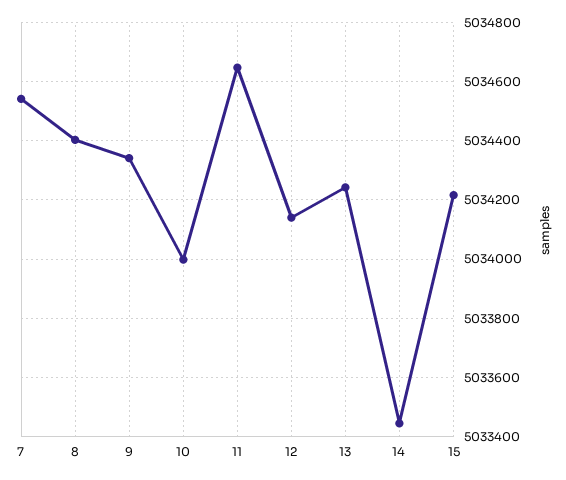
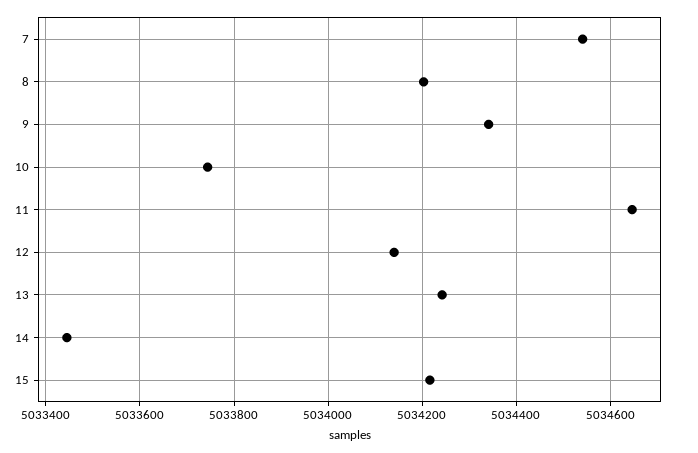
8: 5034400 -> 5034200
10: 5034000 -> 5033740

